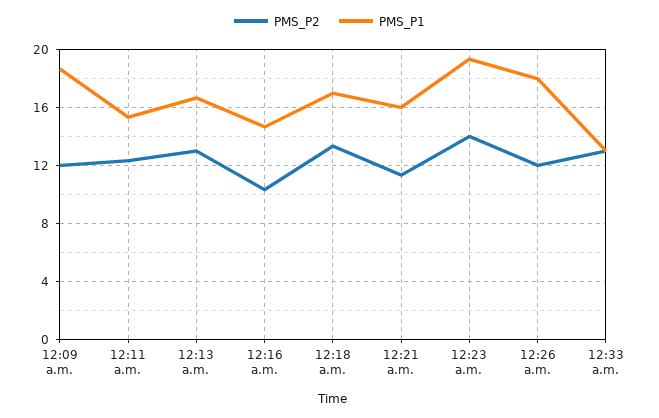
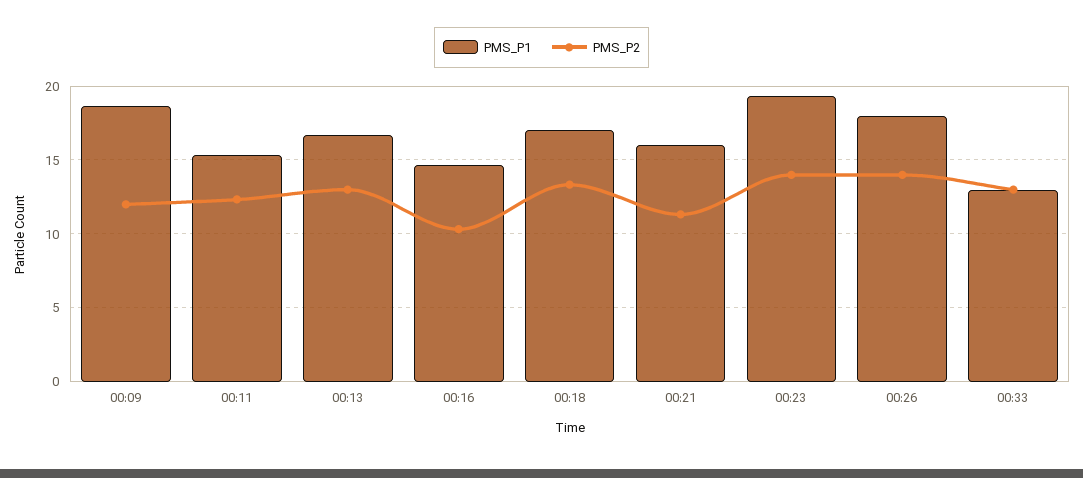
PMS_P2, 12:26 a.m.: 12 -> 14

